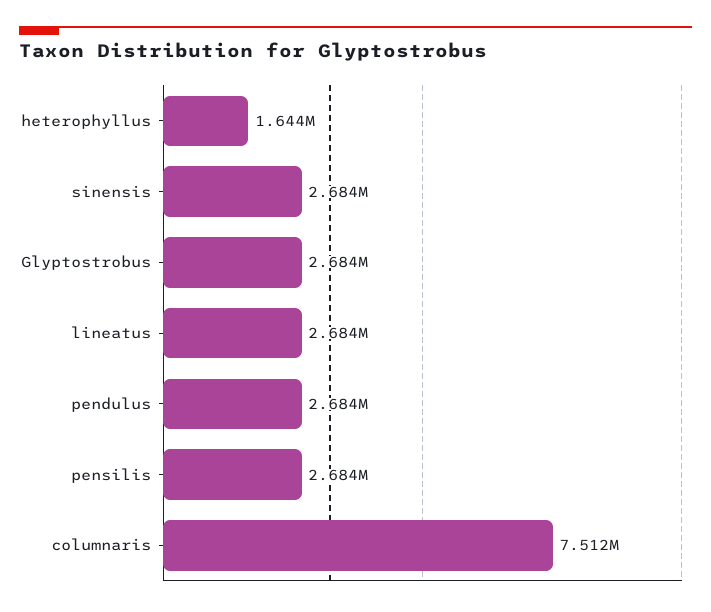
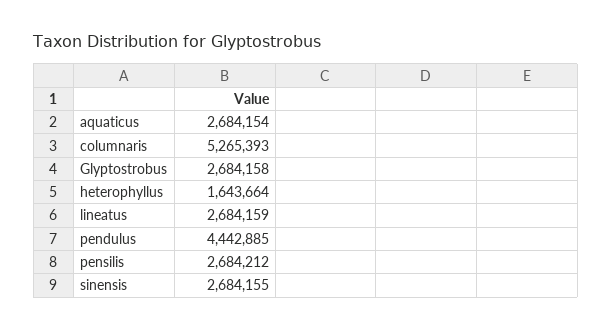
pendulus: 2684000 -> 4442885
columnaris: 7512000 -> 5265393
aquaticus: none -> 2684154

